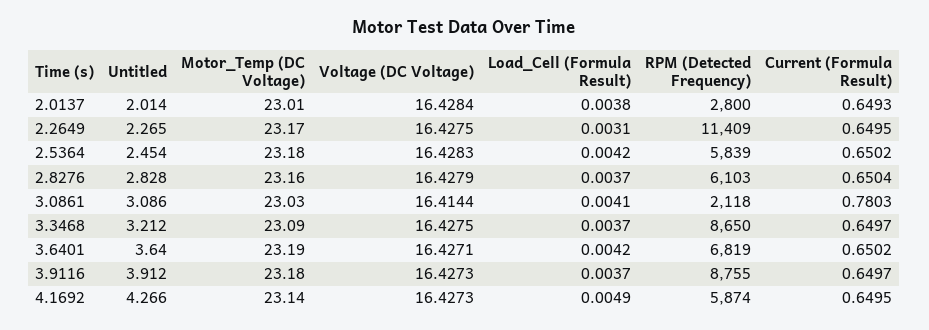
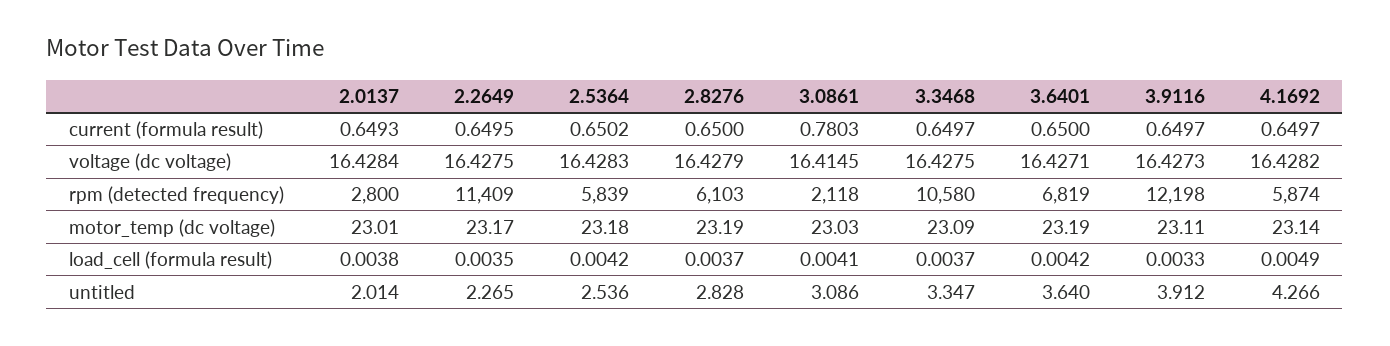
Load_Cell (Formula Result), 2.2649: 0.0031 -> 0.0035
Untitled, 2.5364: 2.454 -> 2.536
Motor_Temp (DC Voltage), 2.8276: 23.16 -> 23.19
Current (Formula Result), 2.8276: 0.6504 -> 0.65
Voltage (DC Voltage), 3.0861: 16.4144 -> 16.4145
Untitled, 3.3468: 3.212 -> 3.347
RPM (Detected Frequency), 3.3468: 8650 -> 10580
Current (Formula Result), 3.6401: 0.6502 -> 0.65
Motor_Temp (DC Voltage), 3.9116: 23.18 -> 23.11
Load_Cell (Formula Result), 3.9116: 0.0037 -> 0.0033
RPM (Detected Frequency), 3.9116: 8755 -> 12198
Voltage (DC Voltage), 4.1692: 16.4273 -> 16.4282
Current (Formula Result), 4.1692: 0.6495 -> 0.6497

